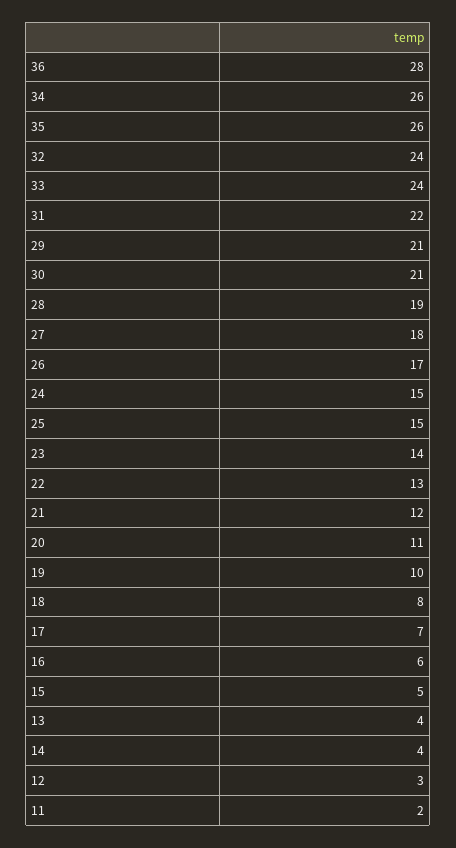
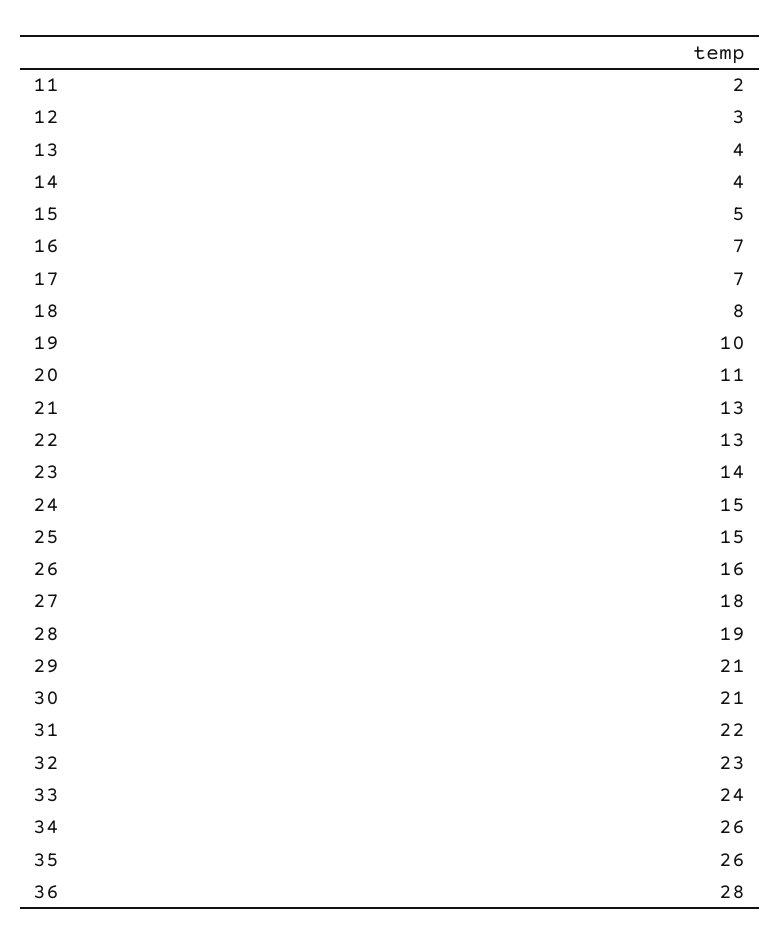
32: 24 -> 23
26: 17 -> 16
21: 12 -> 13
16: 6 -> 7

